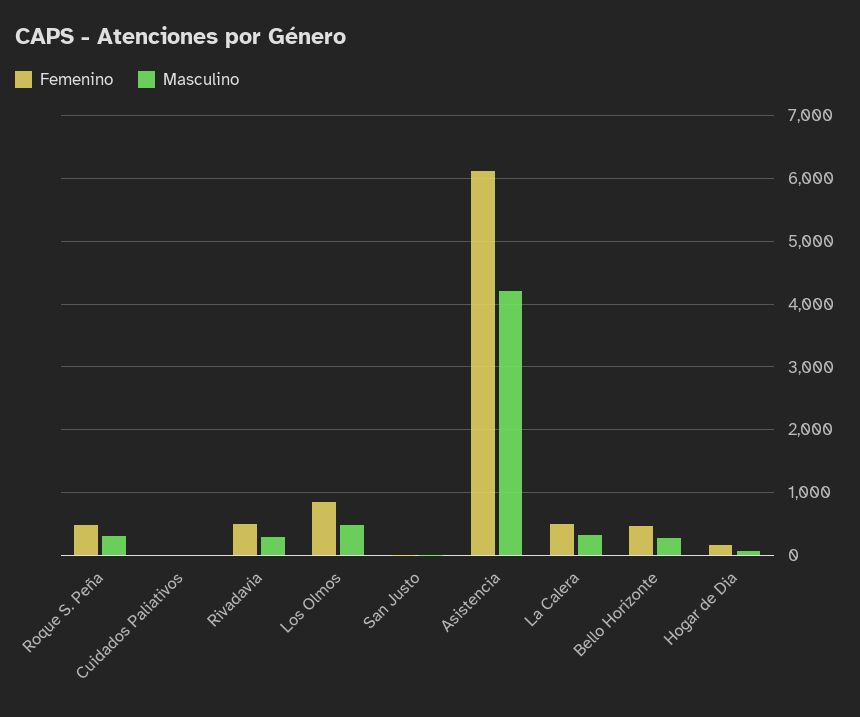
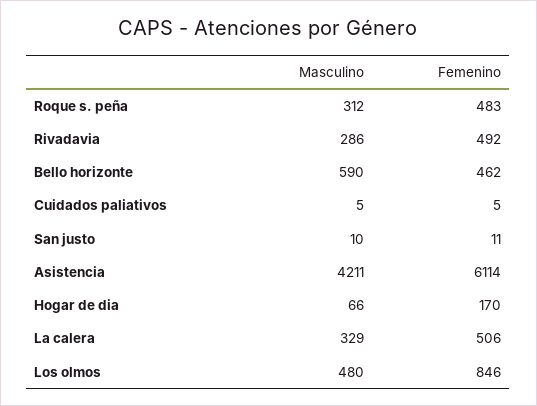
Masculino, Bello Horizonte: 300 -> 590

